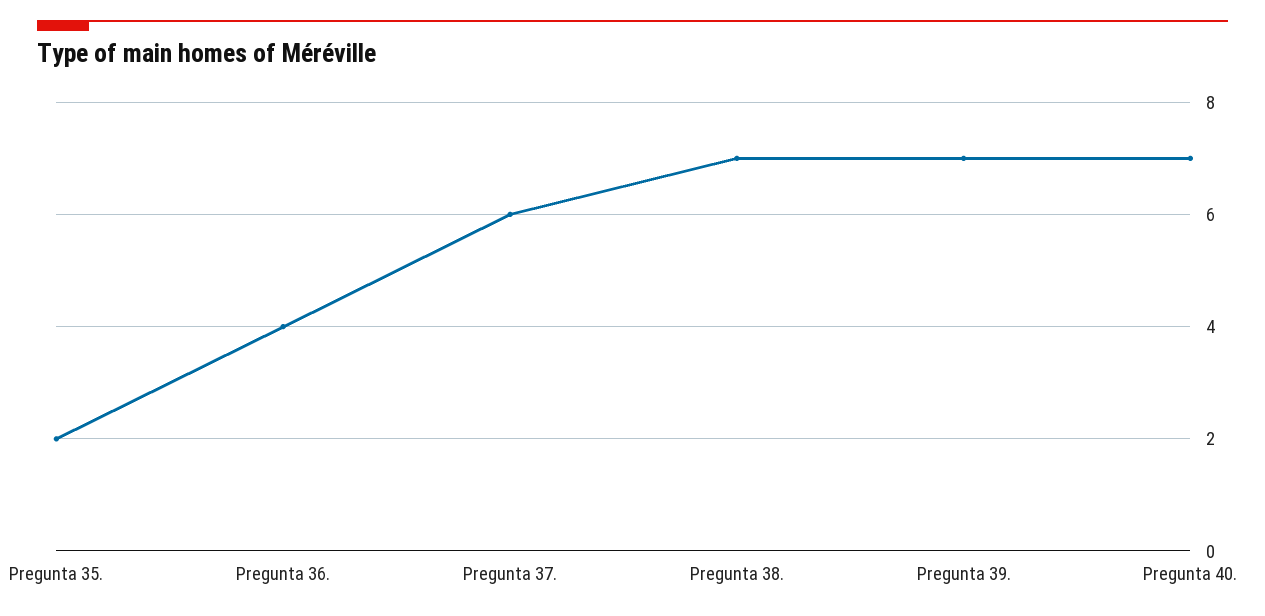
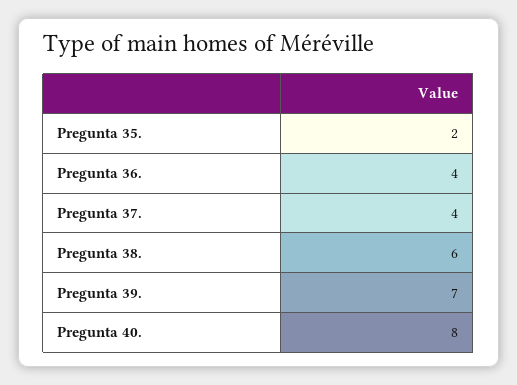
Pregunta 37.: 6 -> 4
Pregunta 38.: 7 -> 6
Pregunta 40.: 7 -> 8

